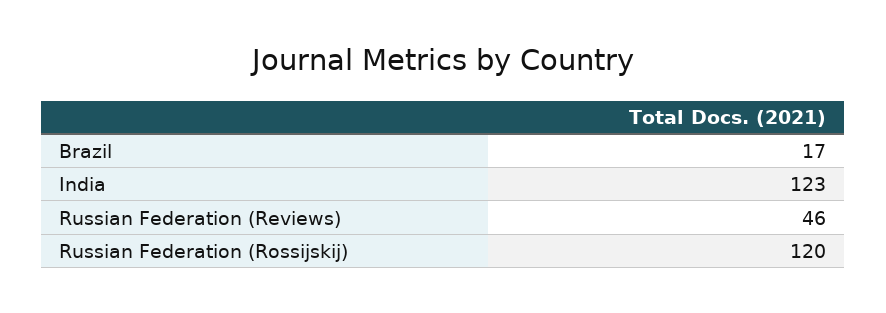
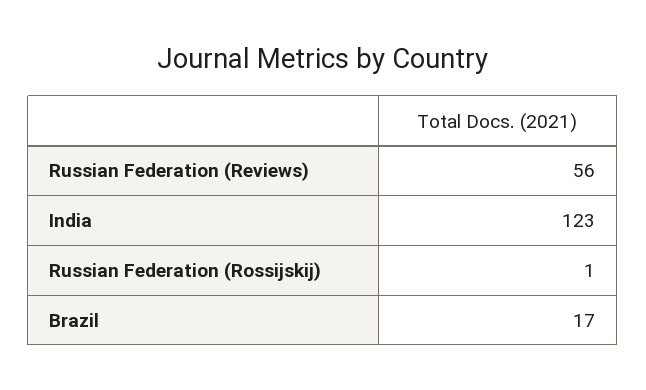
Russian Federation (Reviews): 46 -> 56
Russian Federation (Rossijskij): 120 -> 1

